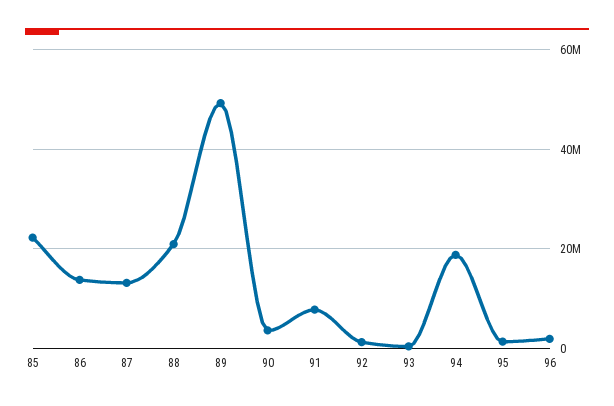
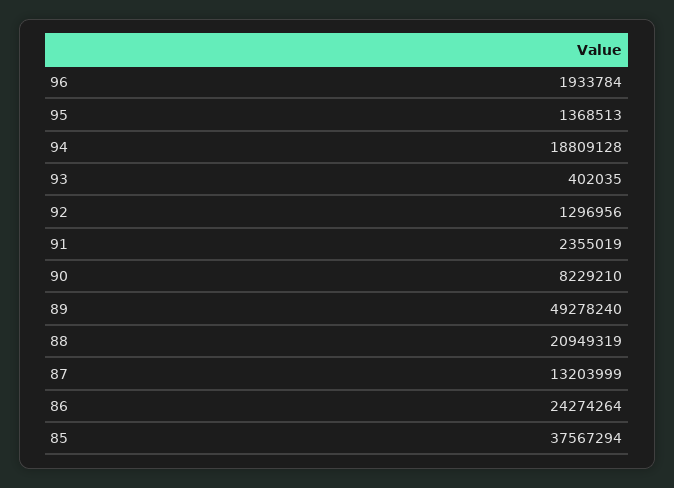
85: 22000000 -> 37567294
86: 14000000 -> 24274264
90: 4000000 -> 8229210
91: 8000000 -> 2355019

